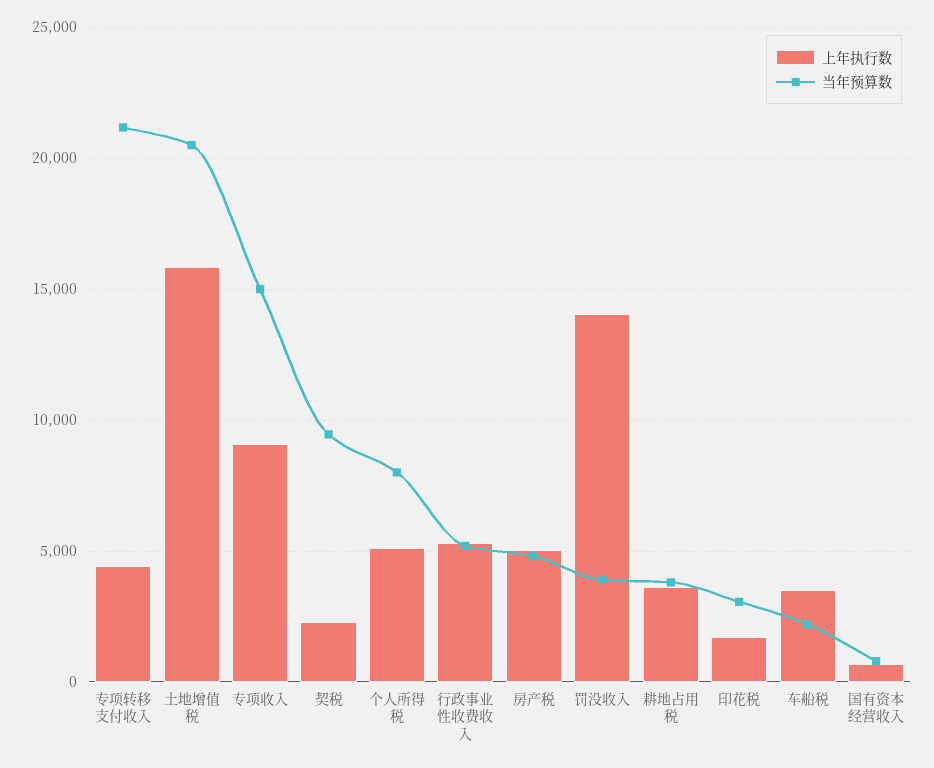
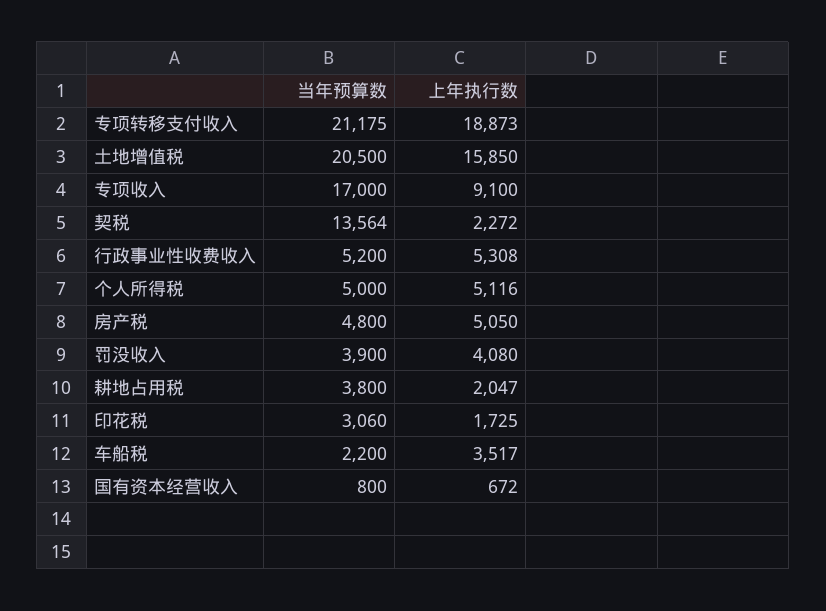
上年执行数, 专项转移支付收入: 4500 -> 18873
当年预算数, 专项收入: 15000 -> 17000
当年预算数, 契税: 9500 -> 13564
当年预算数, 个人所得税: 8000 -> 5000
上年执行数, 罚没收入: 14000 -> 4080
上年执行数, 耕地占用税: 3500 -> 2047

